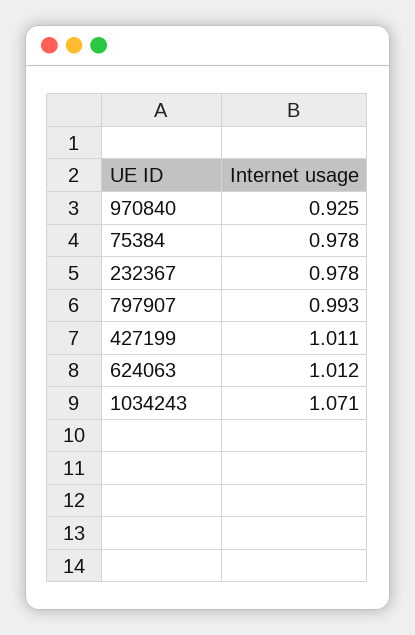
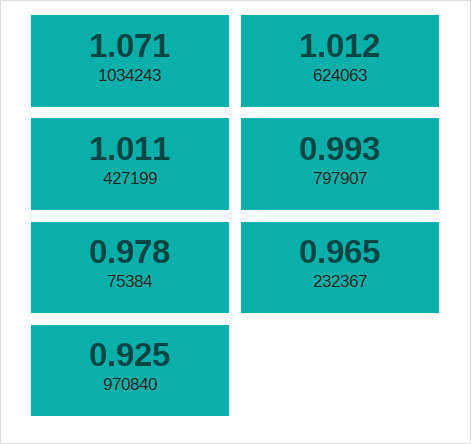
232367: 0.978 -> 0.965

